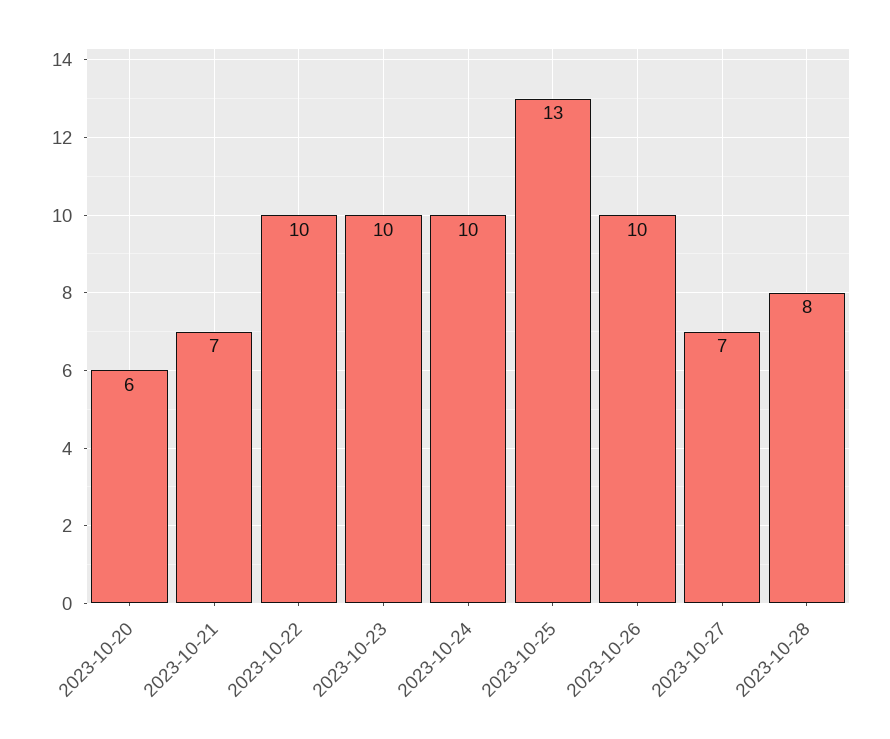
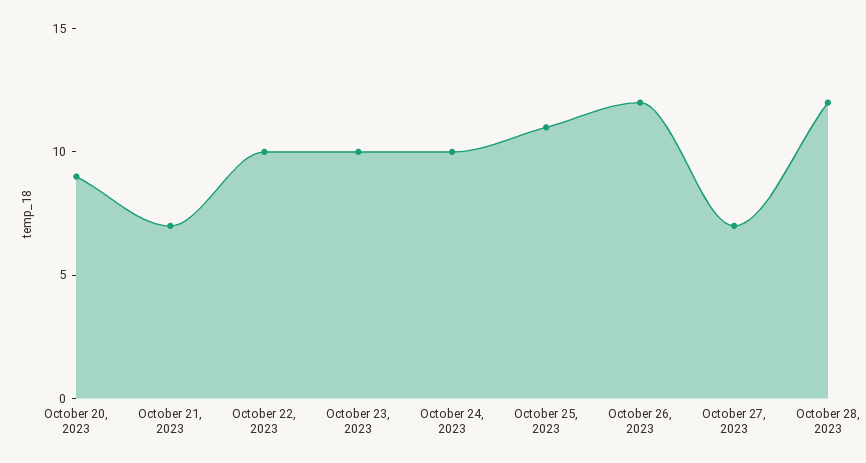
2023-10-20: 6 -> 9
2023-10-25: 13 -> 11
2023-10-26: 10 -> 12
2023-10-28: 8 -> 12

